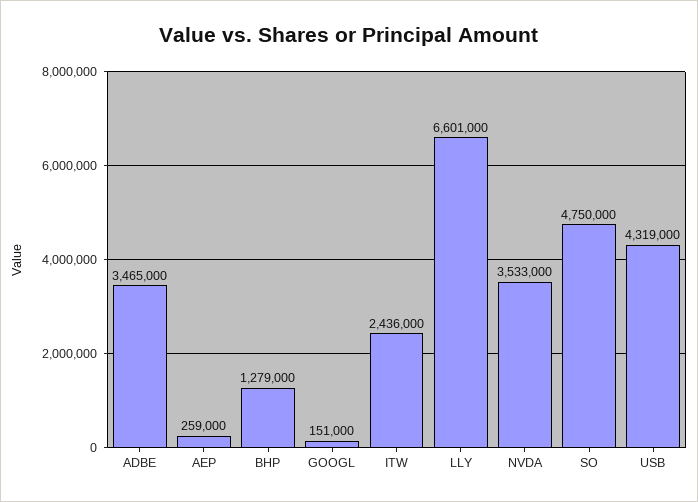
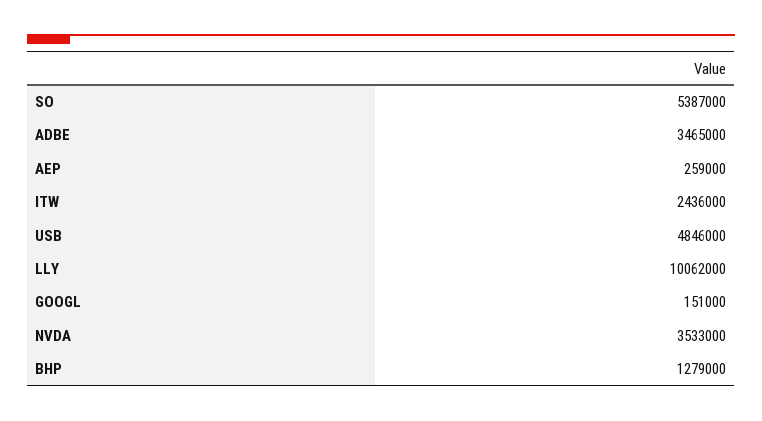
LLY: 6601000 -> 10062000
SO: 4750000 -> 5387000
USB: 4319000 -> 4846000

